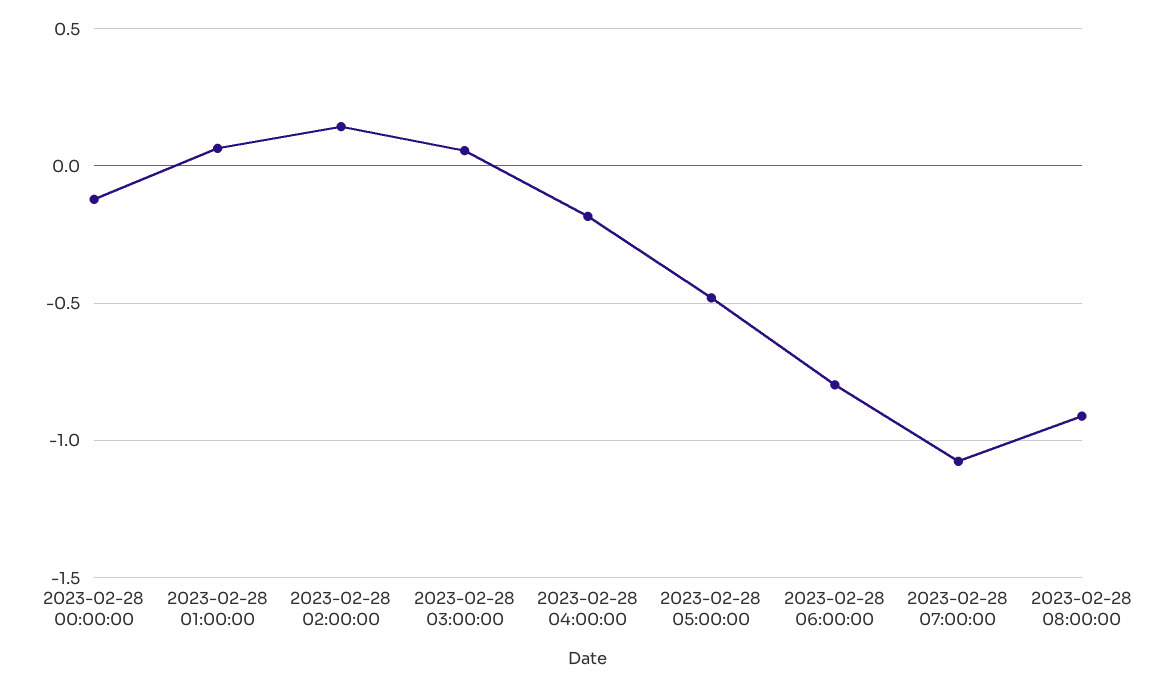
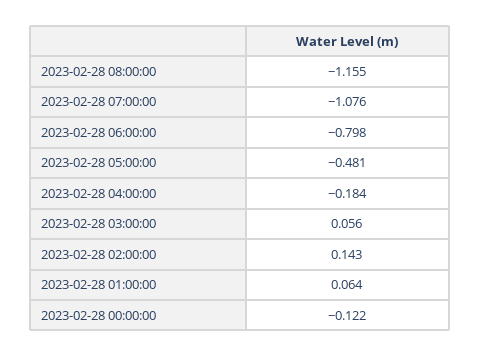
2023-02-28 08:00:00: -0.9 -> -1.155

